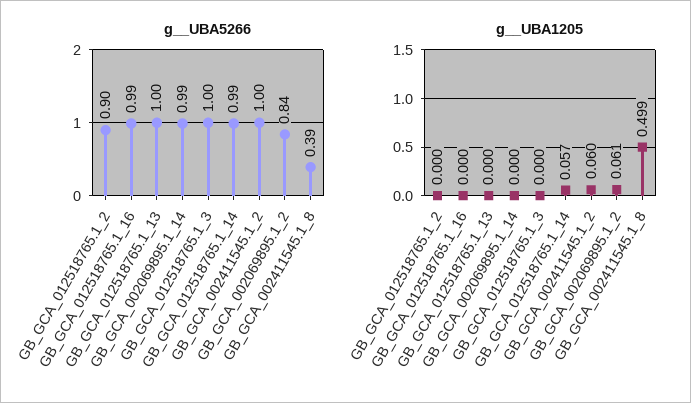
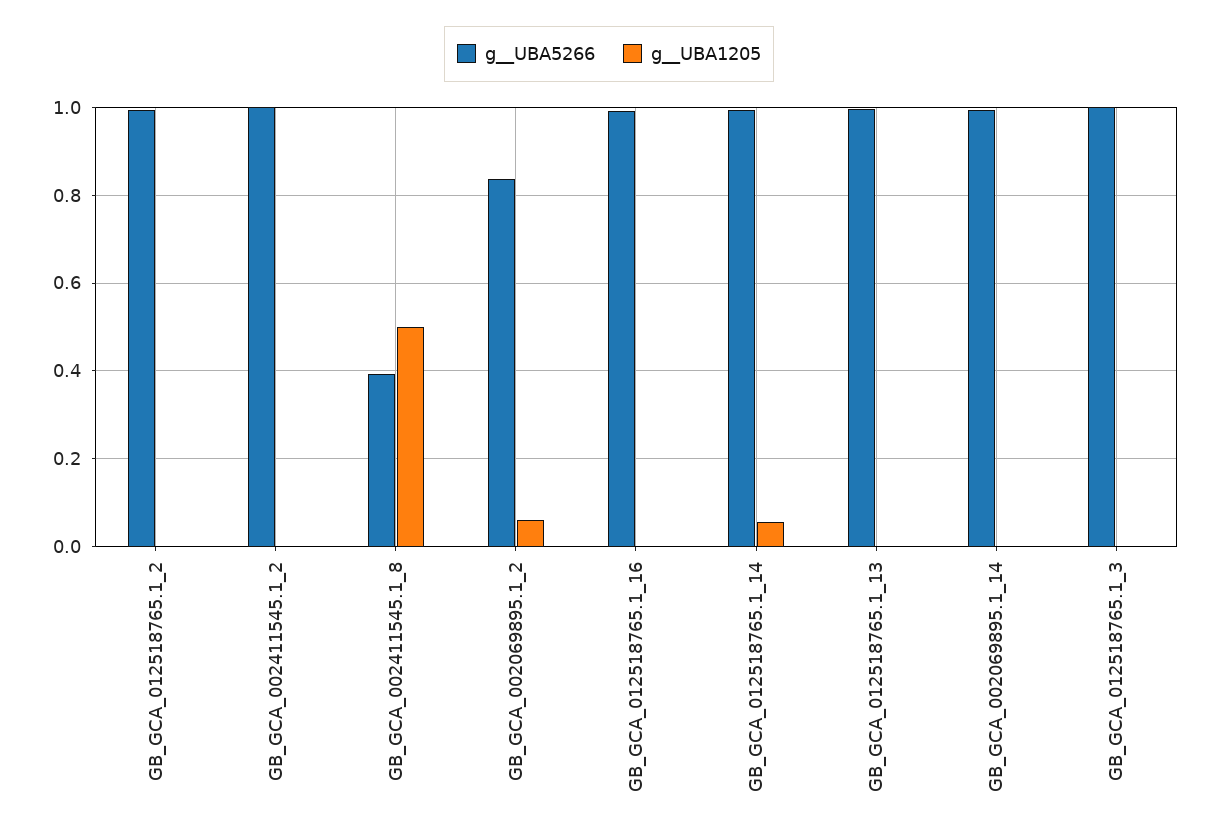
g__UBA5266, GB_GCA_012518765.1_2: 0.9 -> 1
g__UBA1205, GB_GCA_002411545.1_2: 0.06 -> 0

